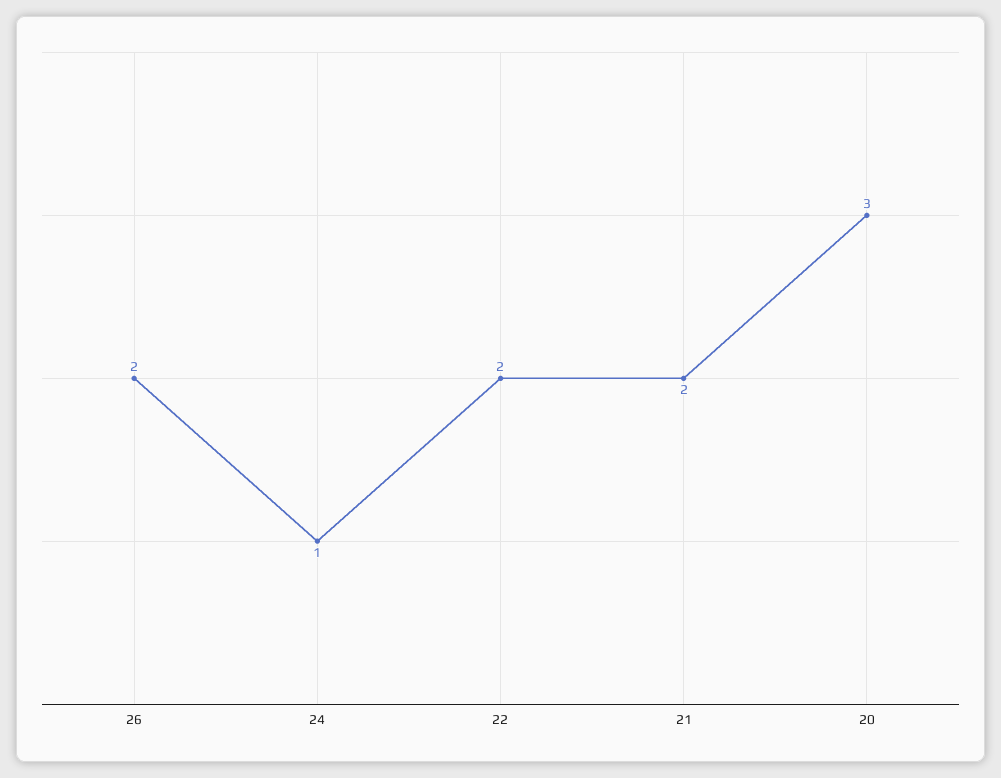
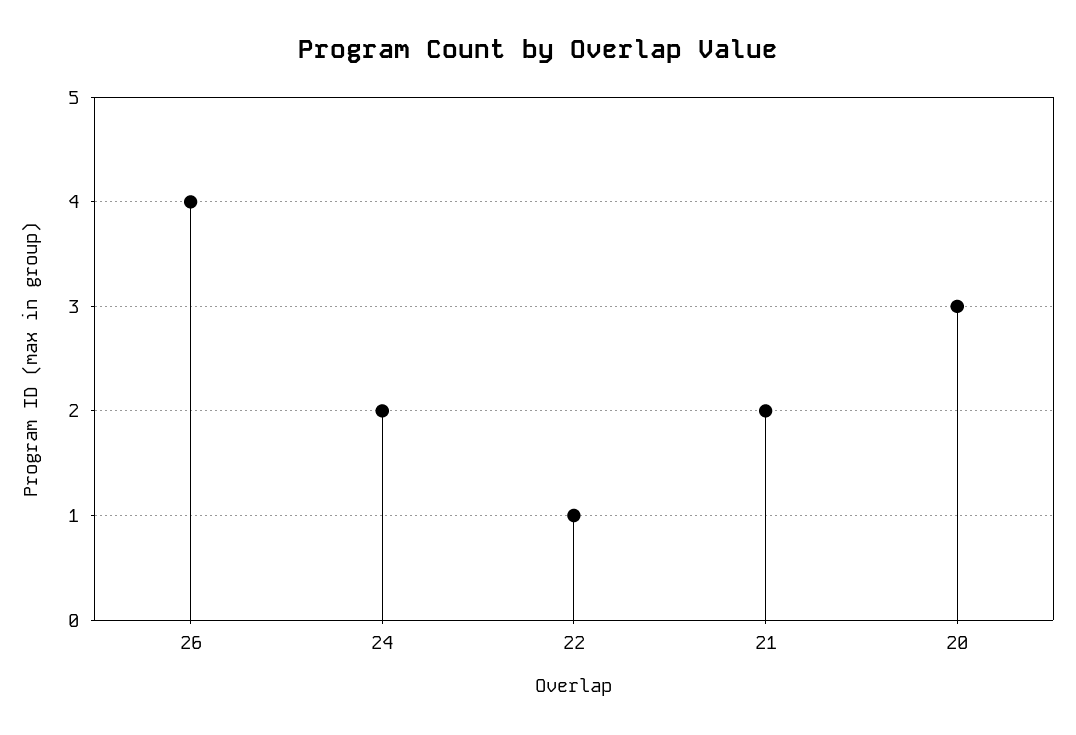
26: 2 -> 4
24: 1 -> 2
22: 2 -> 1

